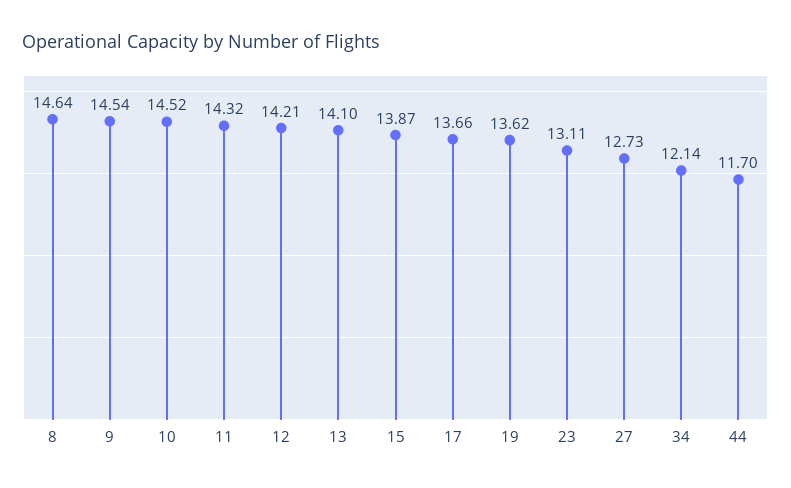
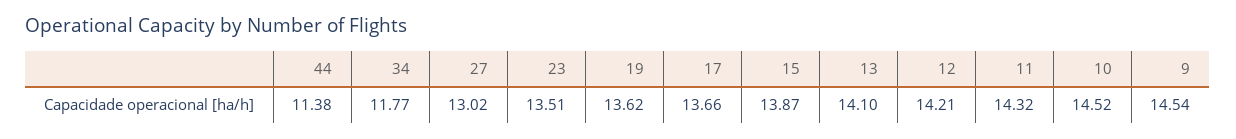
8: 14.64 -> none
23: 13.11 -> 13.51
27: 12.73 -> 13.02
34: 12.14 -> 11.77
44: 11.7 -> 11.38

